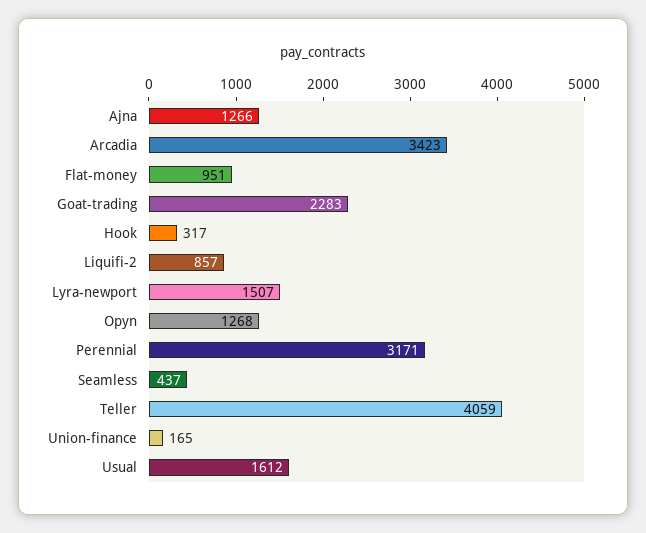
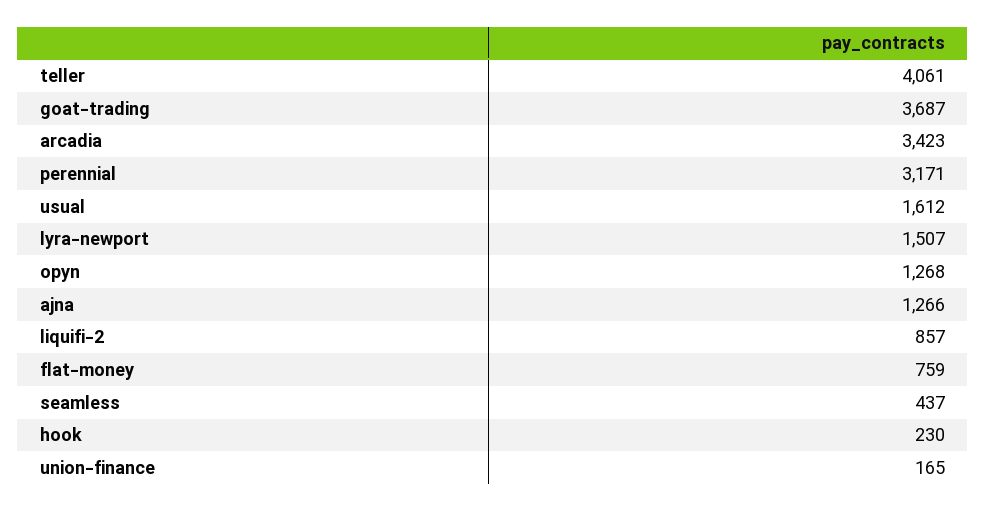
Flat-money: 951 -> 759
Goat-trading: 2283 -> 3687
Hook: 317 -> 230
Teller: 4059 -> 4061

